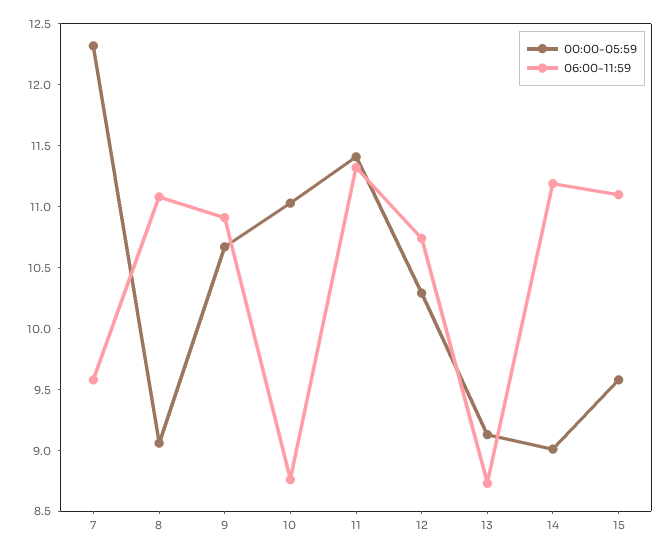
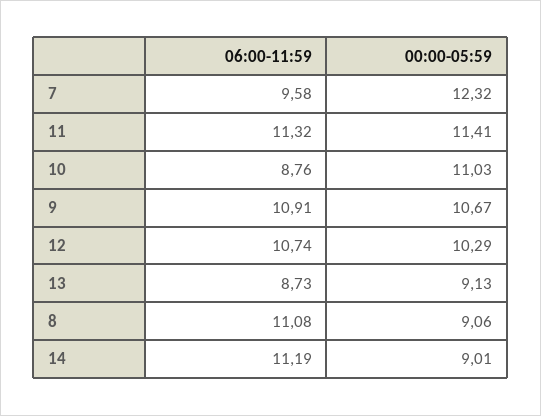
00:00-05:59, 15: 9.6 -> none
06:00-11:59, 15: 11.1 -> none

